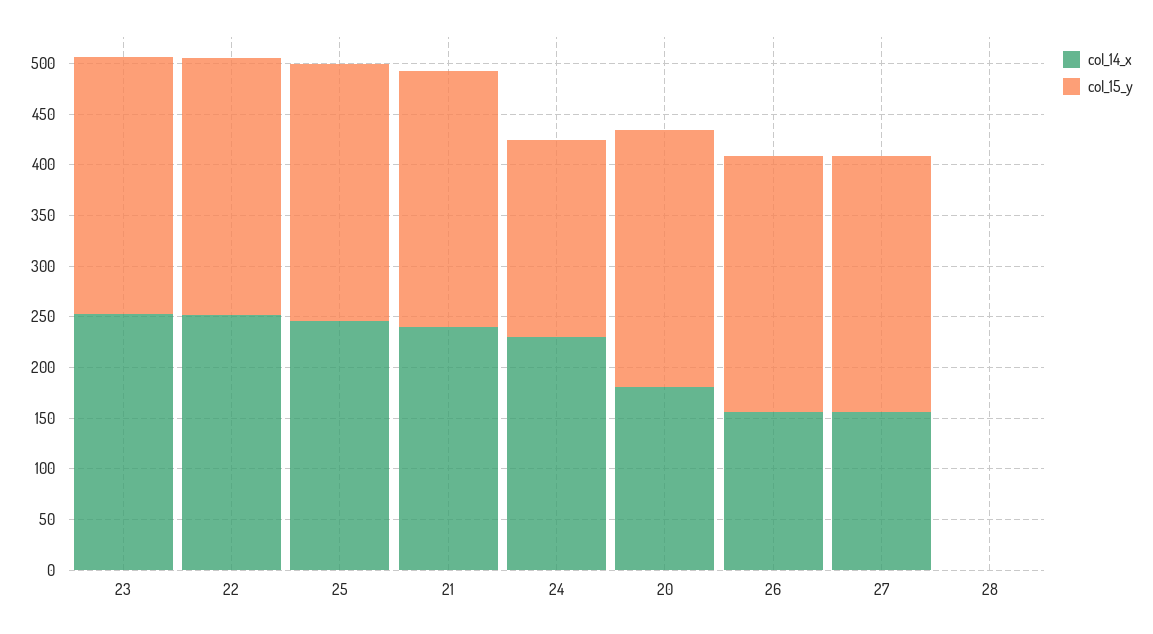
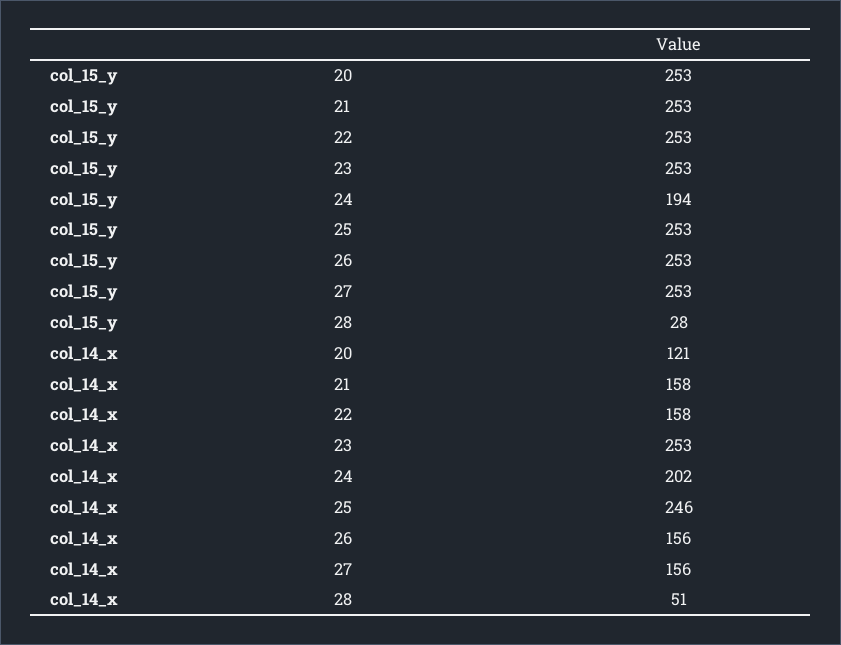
col_14_x, 22: 250 -> 158
col_14_x, 21: 240 -> 158
col_14_x, 24: 230 -> 202
col_14_x, 20: 180 -> 121
col_14_x, 28: 0 -> 51
col_15_y, 28: 0 -> 28

